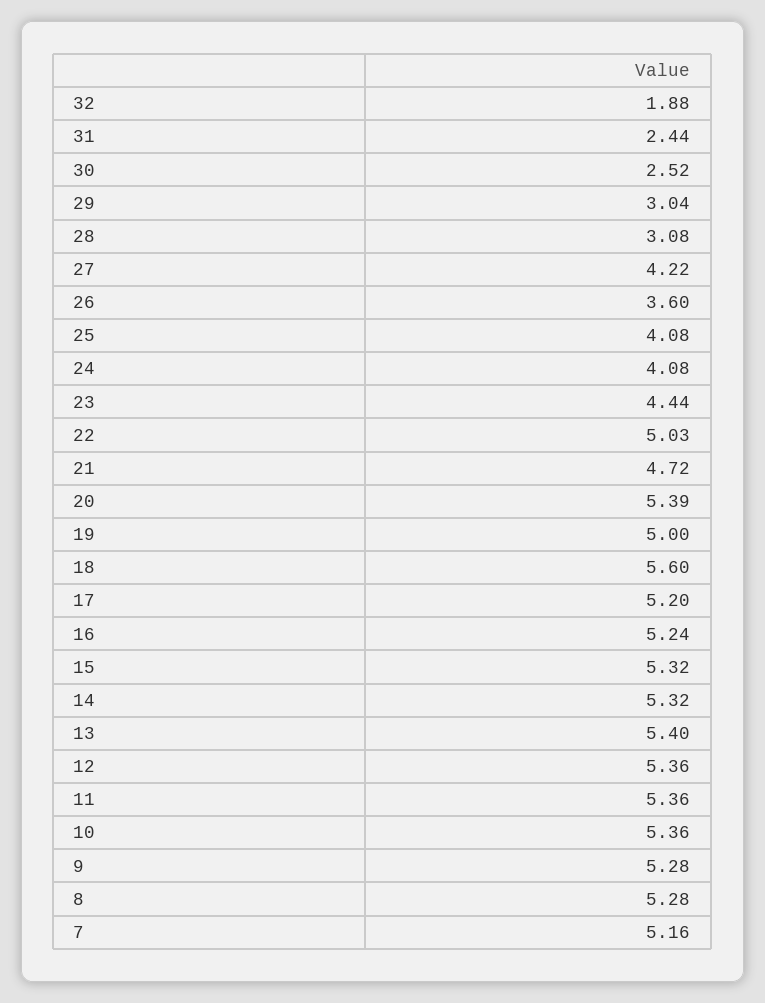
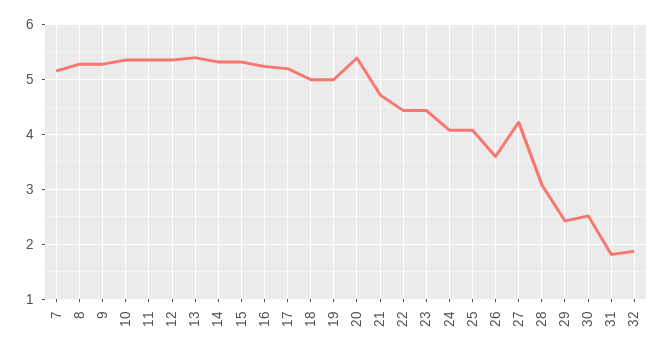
31: 2.44 -> 1.8
29: 3.04 -> 2.4
22: 5.03 -> 4.4
18: 5.6 -> 5

